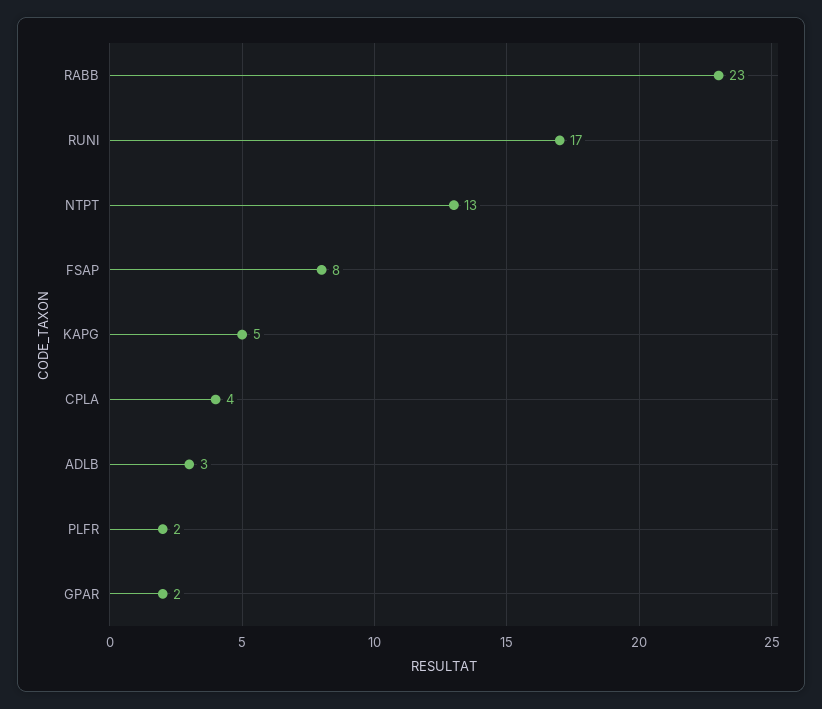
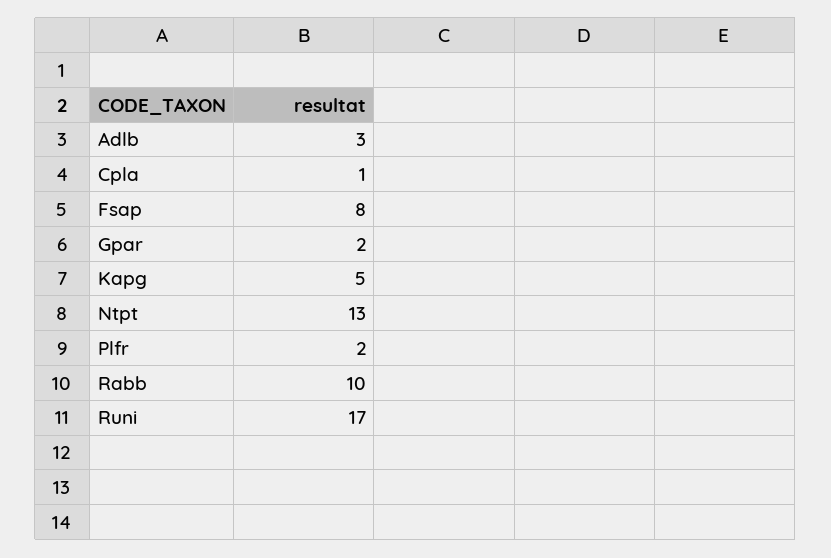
RABB: 23 -> 10
CPLA: 4 -> 1

